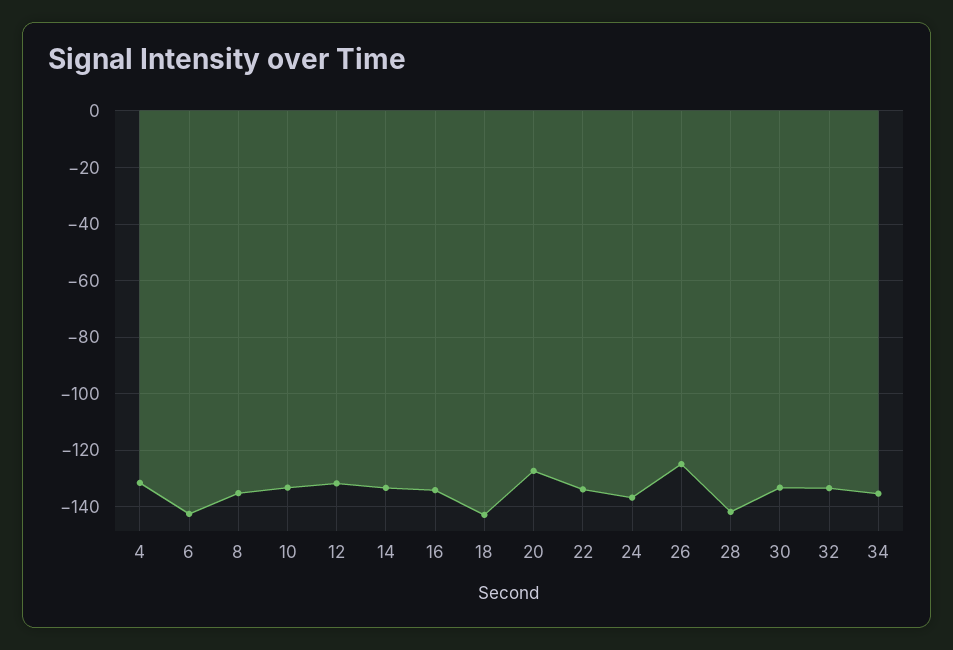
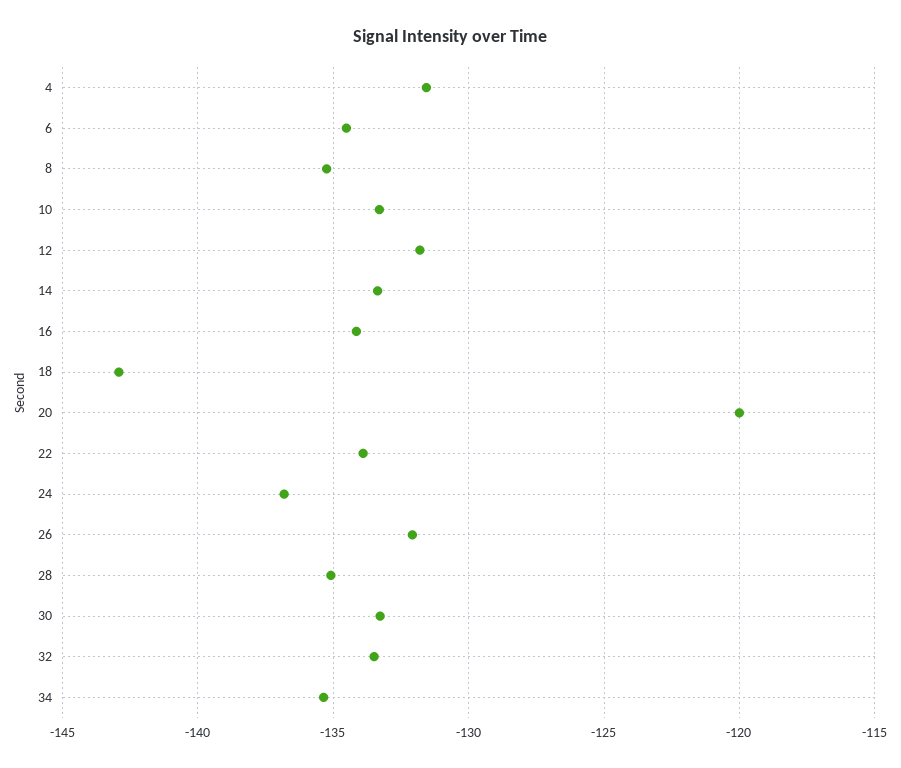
6: -142.5 -> -134.5
20: -127.5 -> -120
26: -125 -> -132
28: -142.5 -> -135

